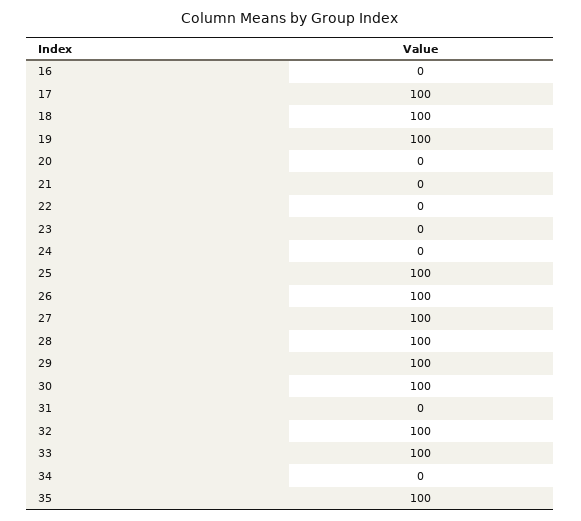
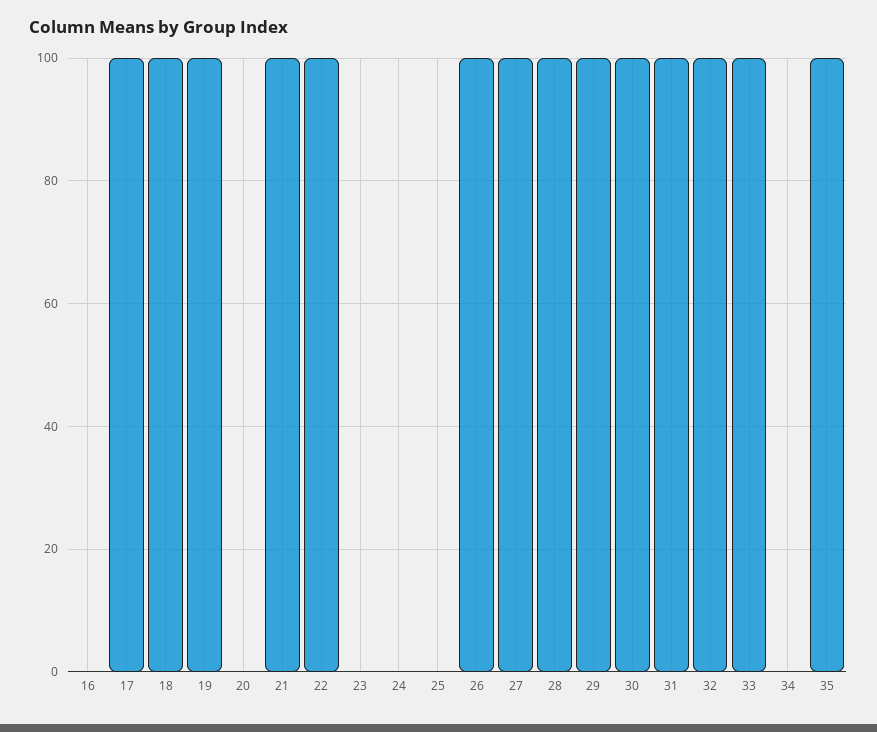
21: 0 -> 100
22: 0 -> 100
25: 100 -> 0
31: 0 -> 100

